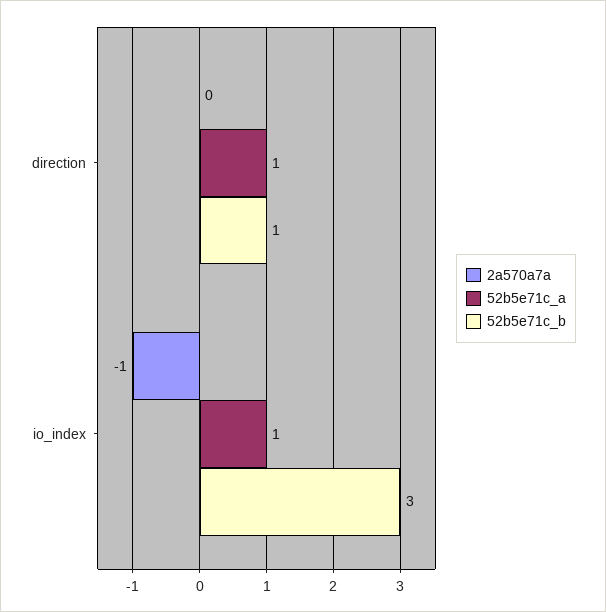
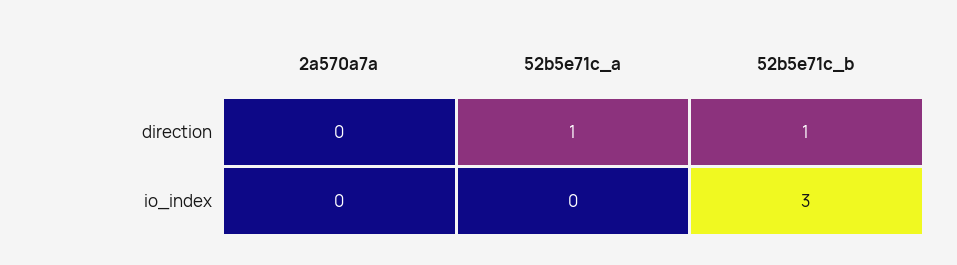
2a570a7a, io_index: -1 -> 0
52b5e71c_a, io_index: 1 -> 0

